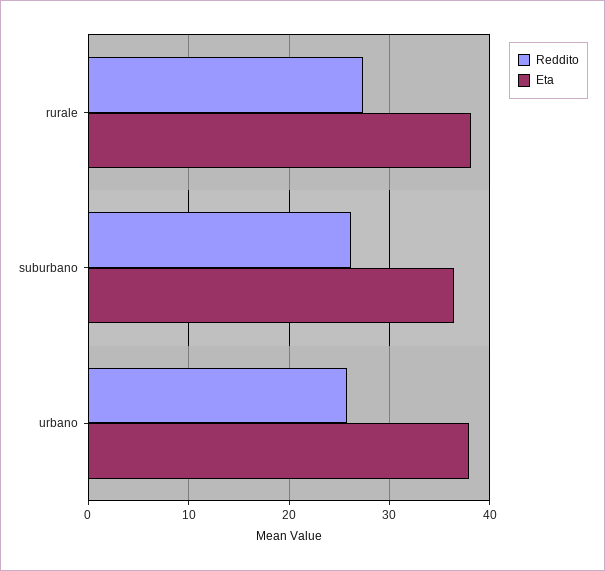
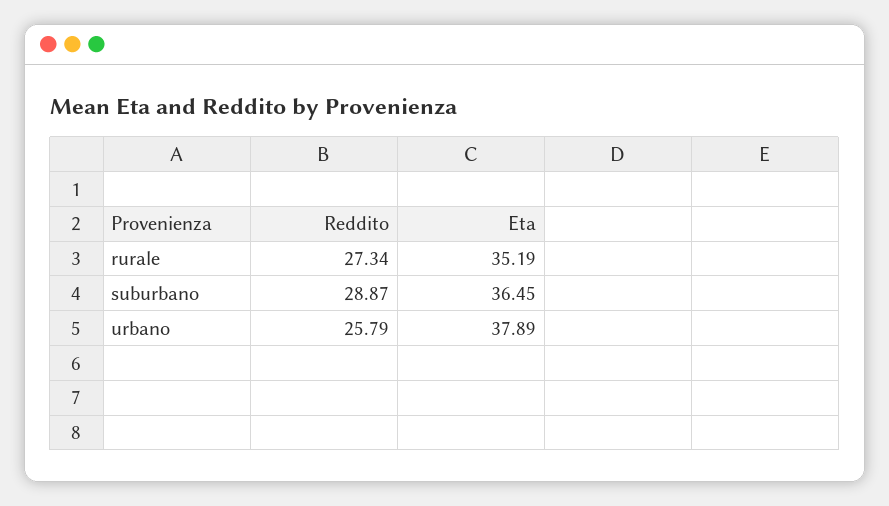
Eta, rurale: 38 -> 35.19
Reddito, suburbano: 26 -> 28.87

